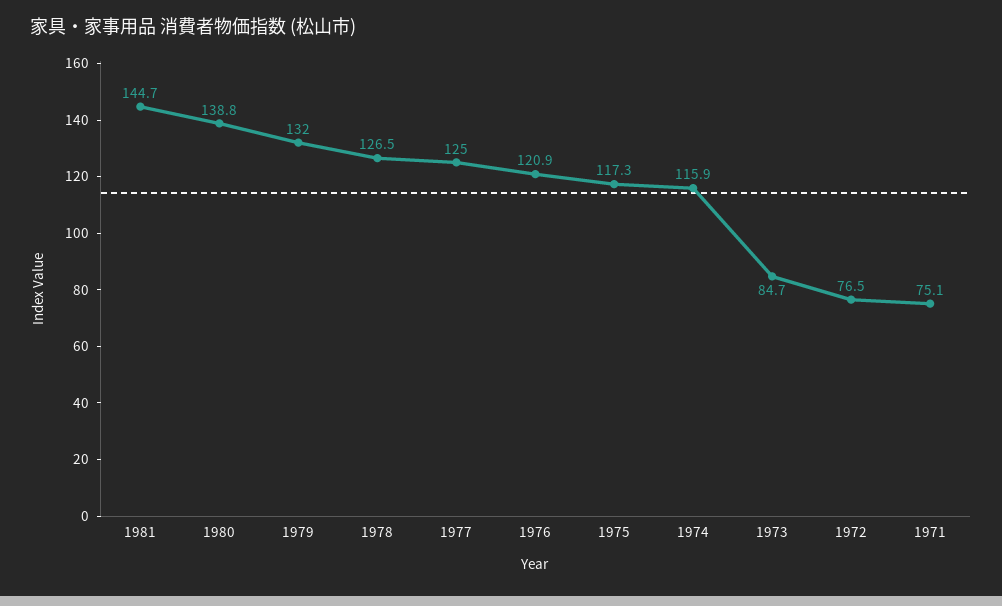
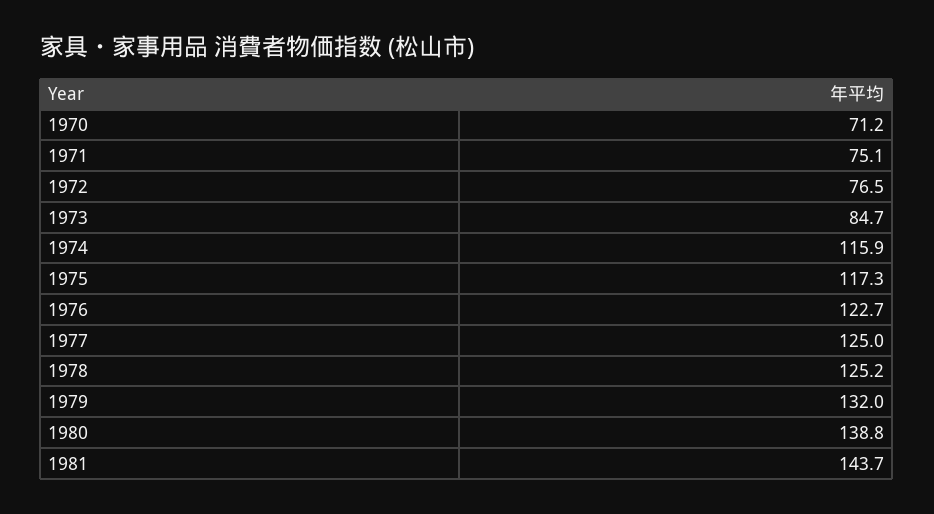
1981: 144.7 -> 143.7
1978: 126.5 -> 125.2
1976: 120.9 -> 122.7
1970: none -> 71.2

